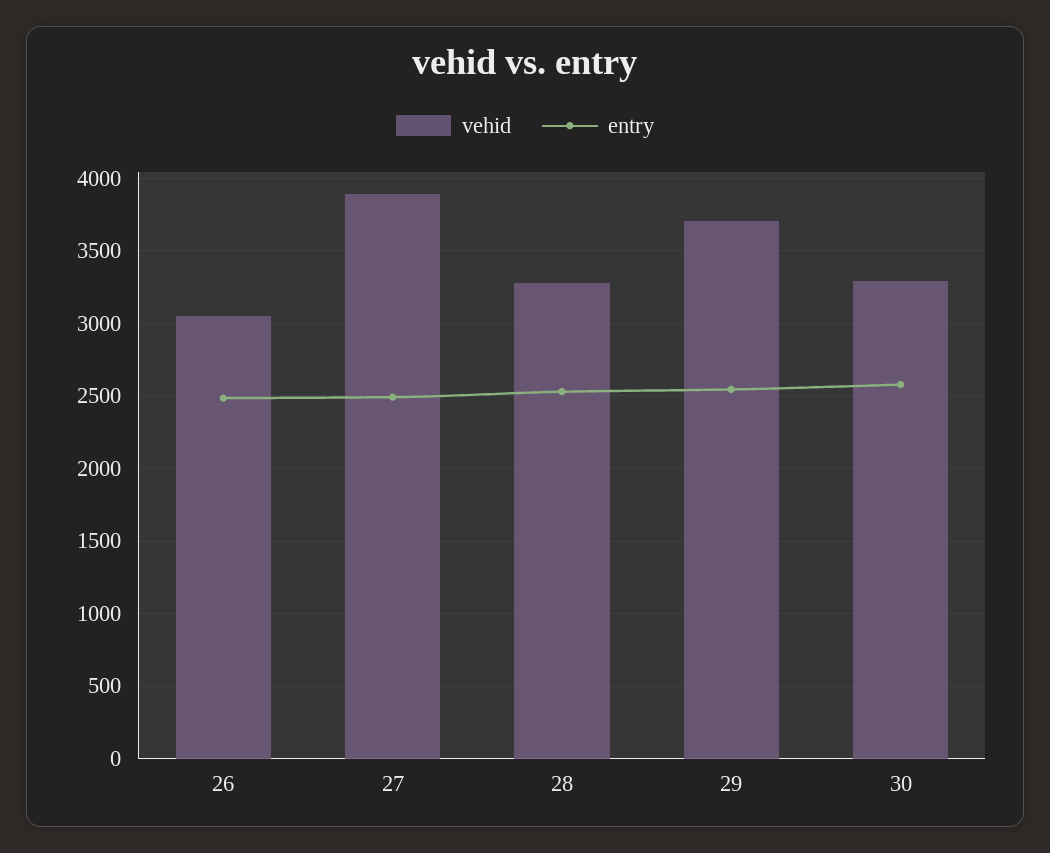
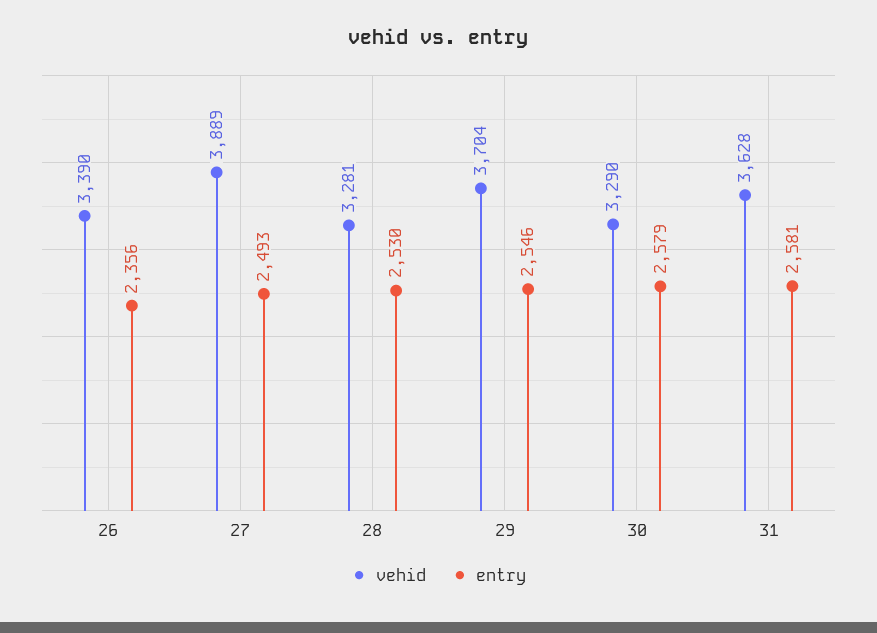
vehid, 26: 3050 -> 3390
entry, 26: 2500 -> 2356
vehid, 31: none -> 3628
entry, 31: none -> 2581

